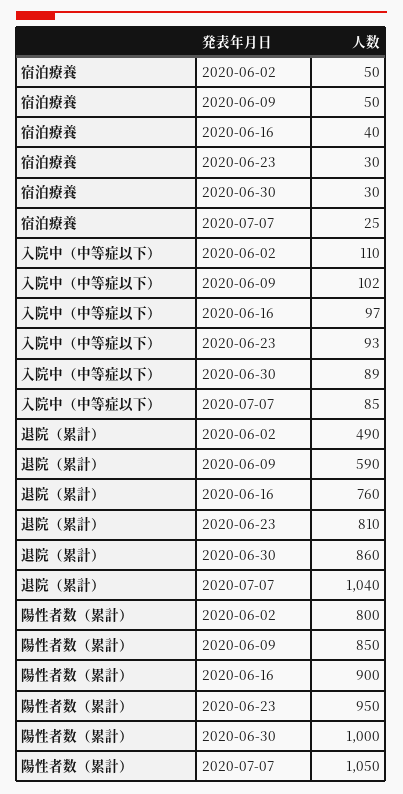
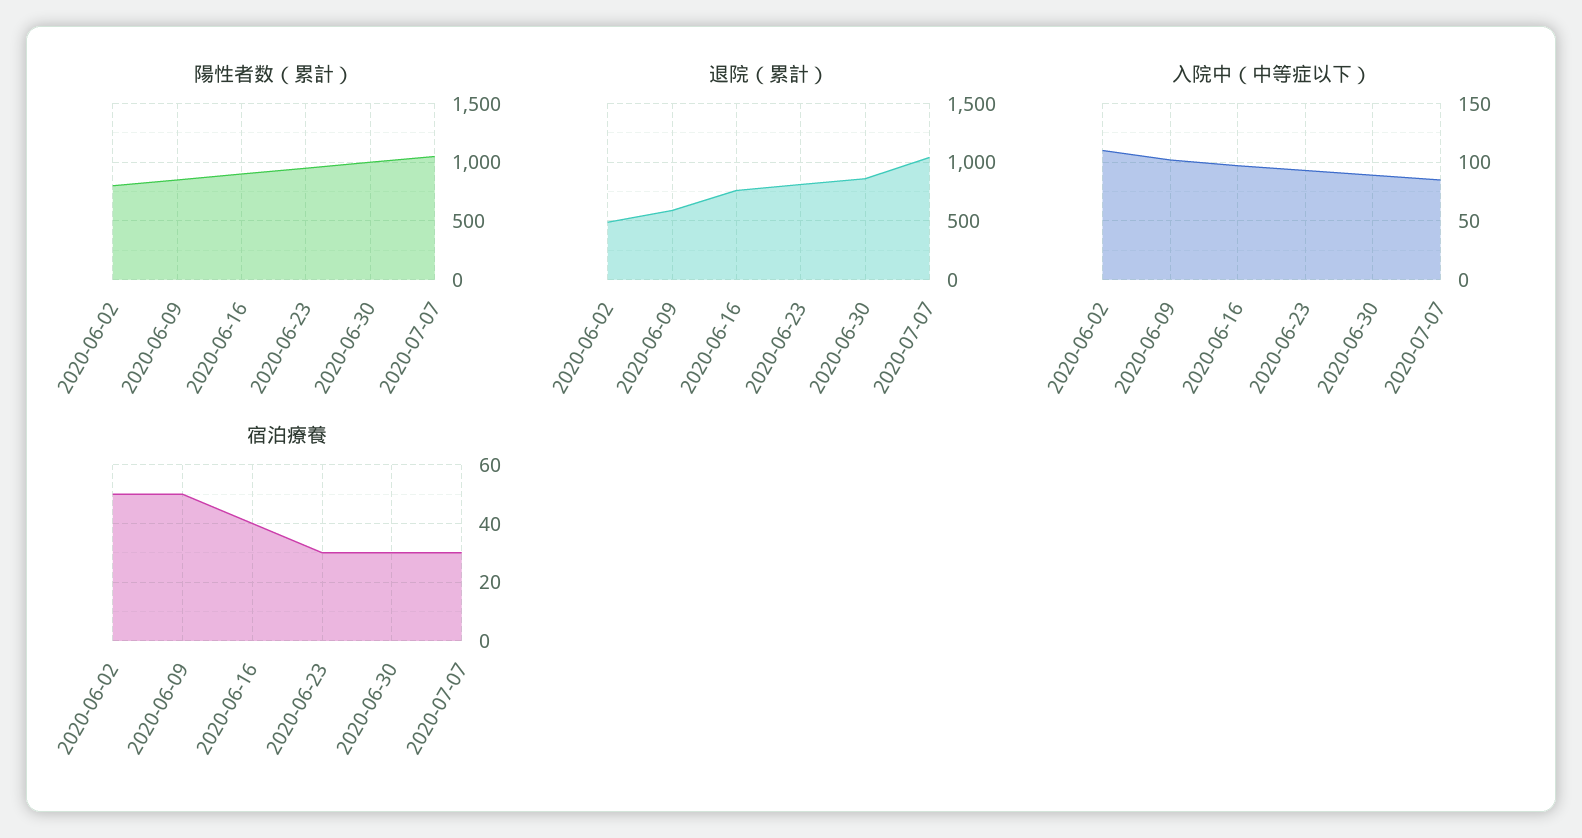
宿泊療養, 2020-07-07: 25 -> 30

